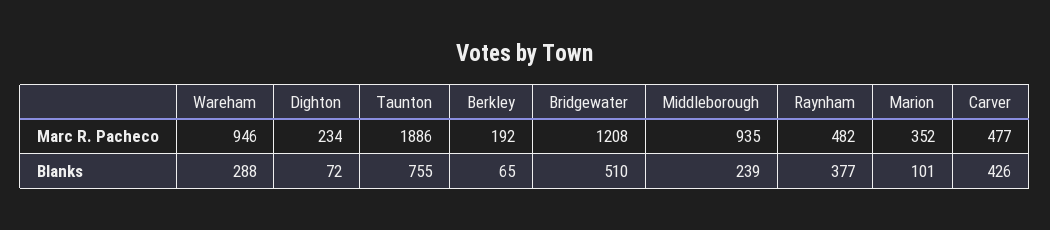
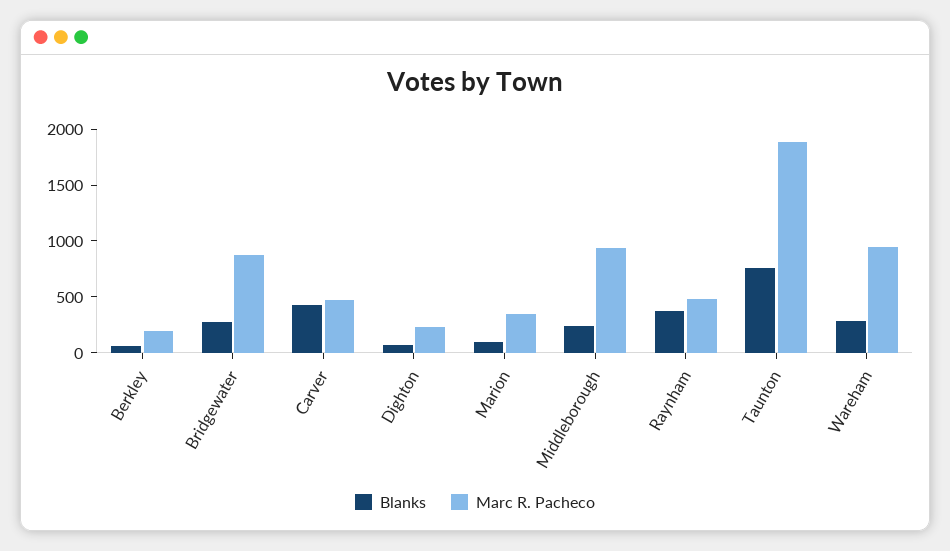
Marc R. Pacheco, Bridgewater: 1208 -> 900
Blanks, Bridgewater: 510 -> 300

